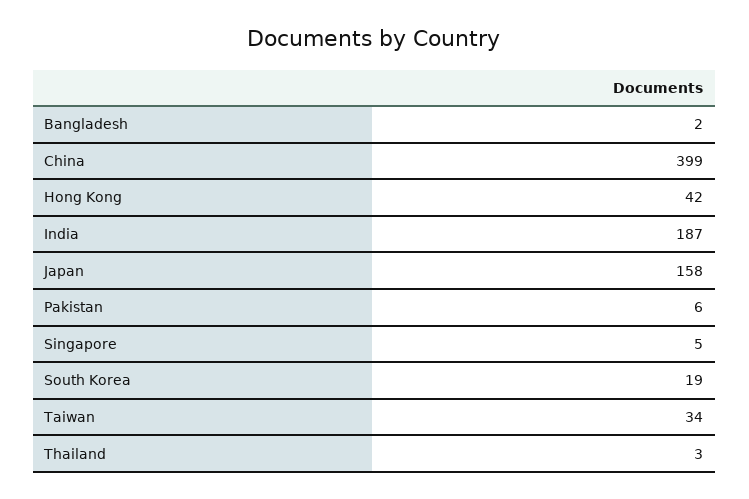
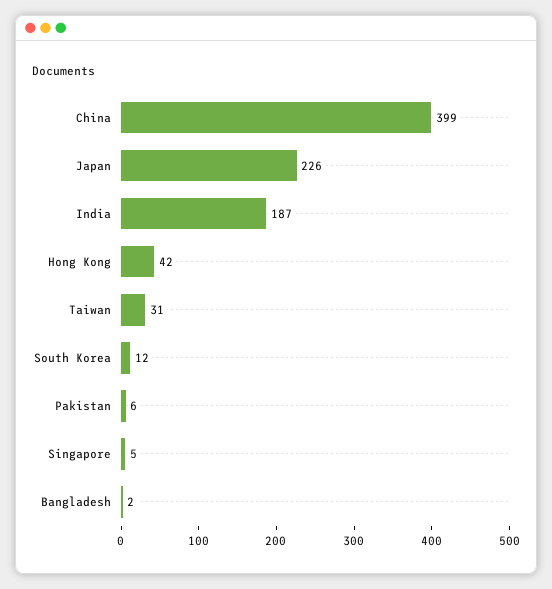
Japan: 158 -> 226
South Korea: 19 -> 12
Taiwan: 34 -> 31
Thailand: 3 -> none

